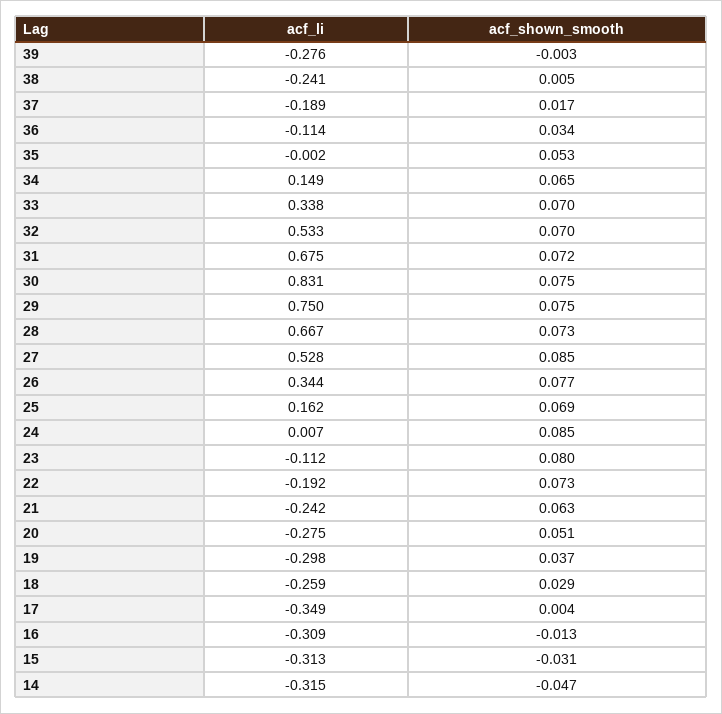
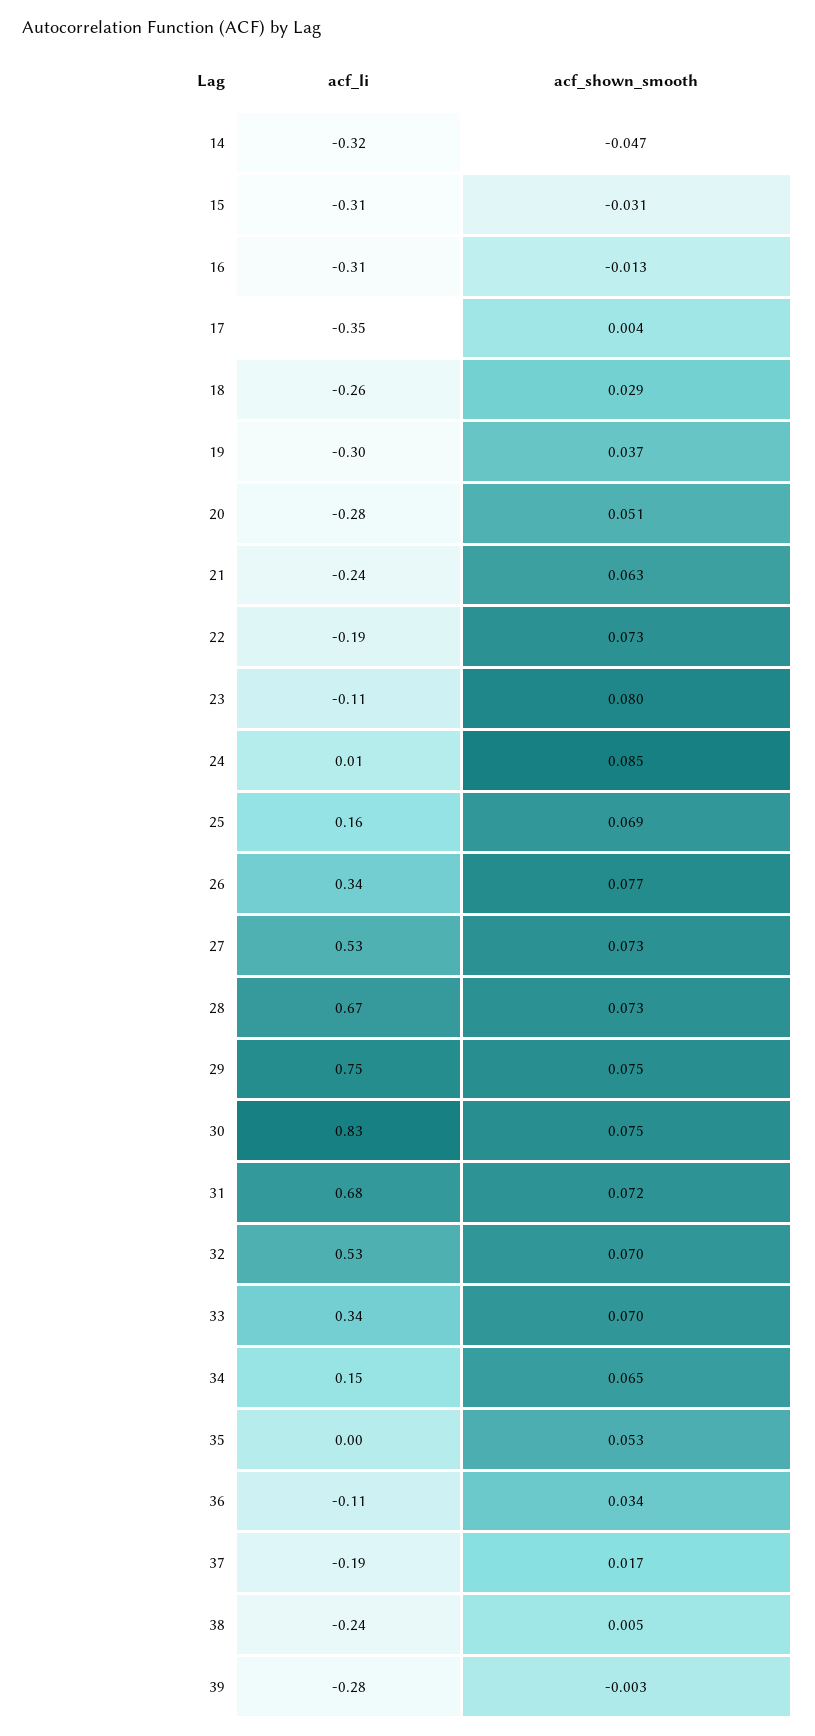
acf_shown_smooth, 27: 0.085 -> 0.073

